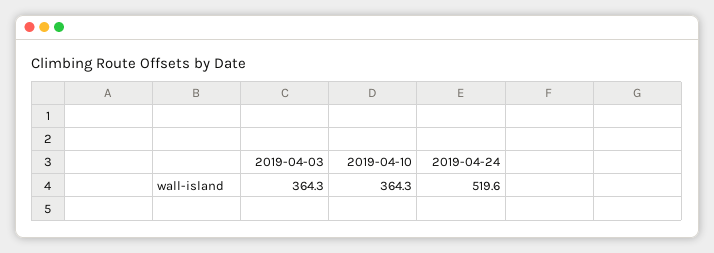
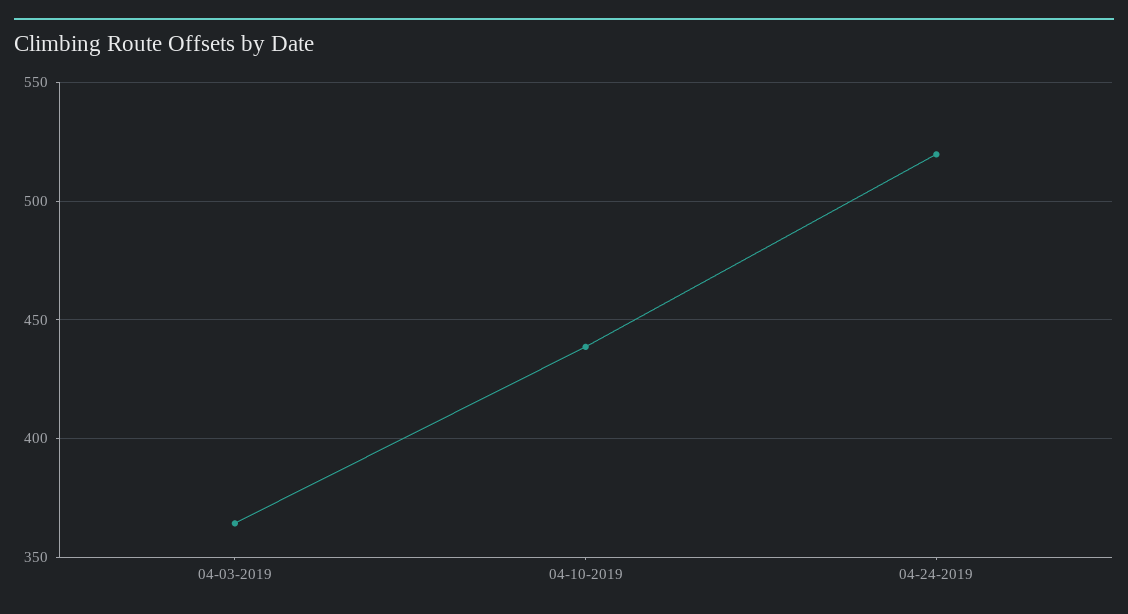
2019-04-10: 364.3 -> 440

